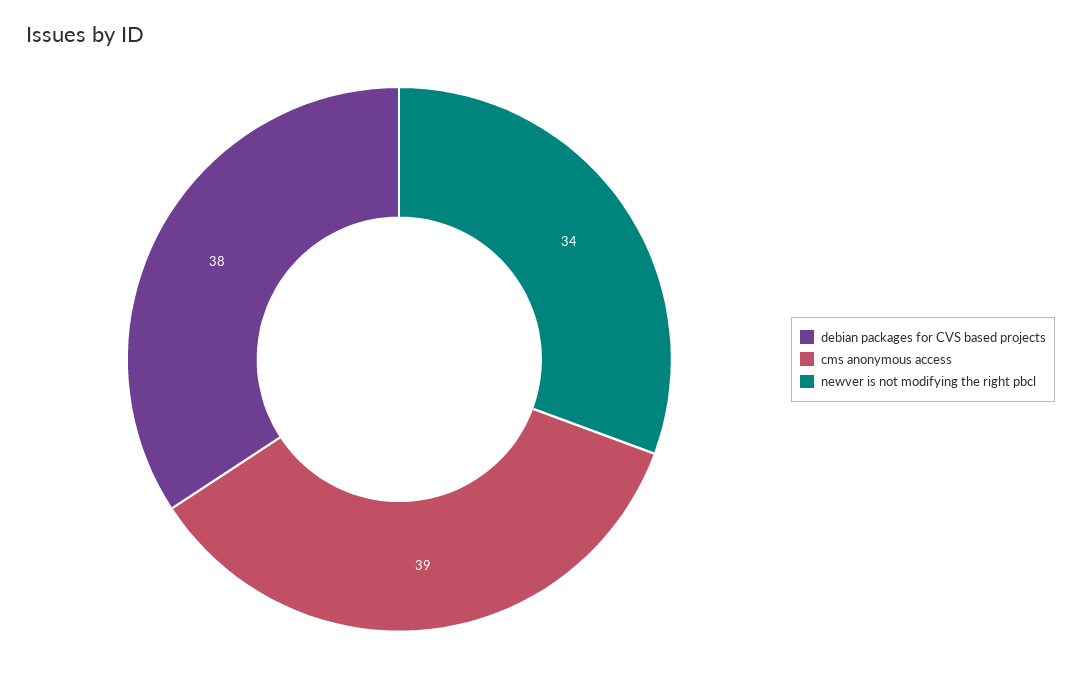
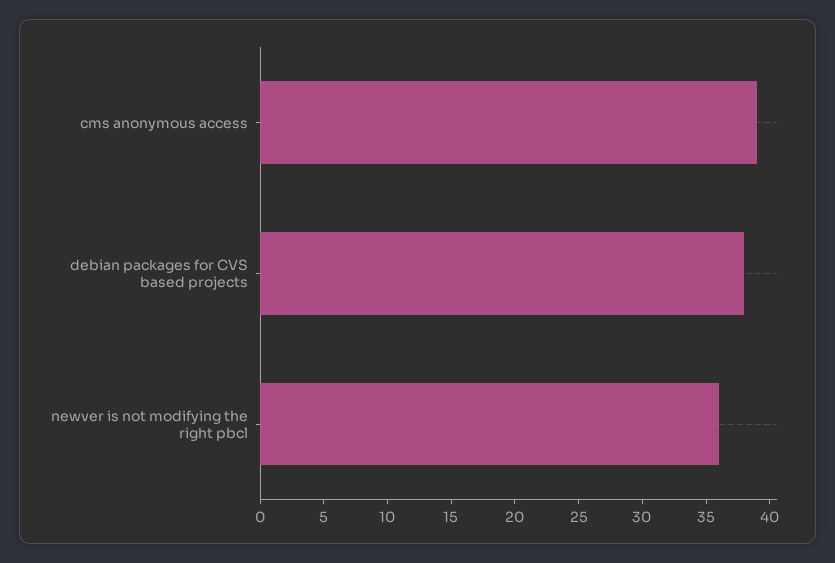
newver is not modifying the right pbcl: 34 -> 36

